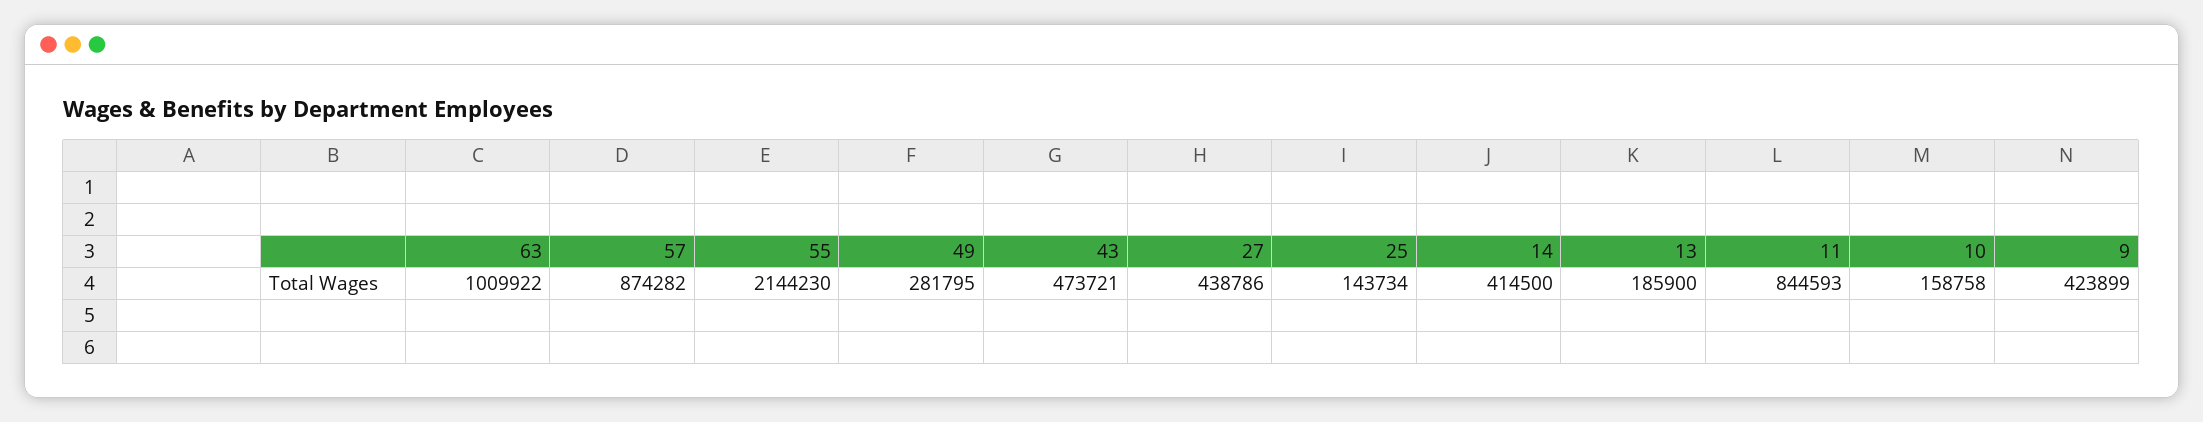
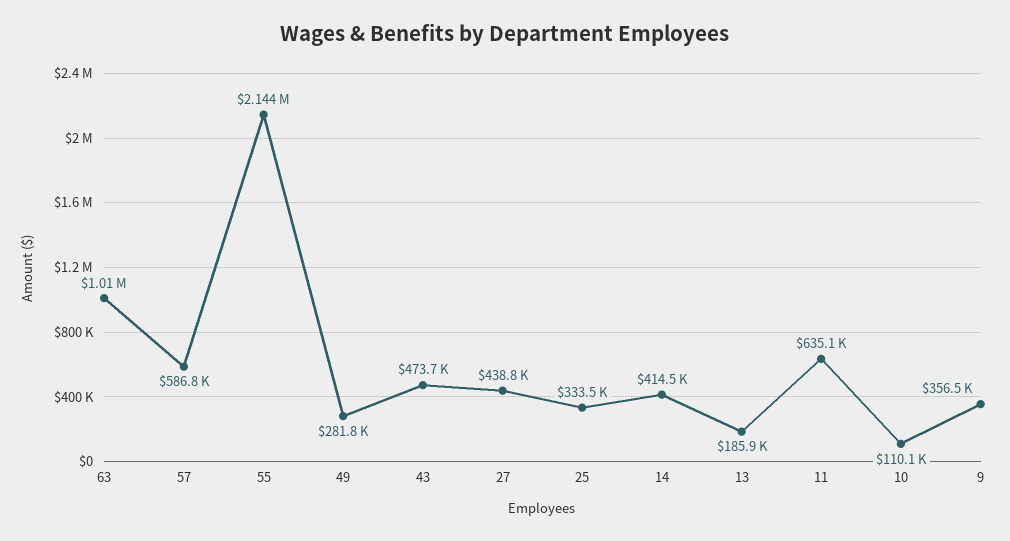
57: 874282 -> 586800
25: 143734 -> 333500
11: 844593 -> 635100
10: 158758 -> 110100
9: 423899 -> 356500

